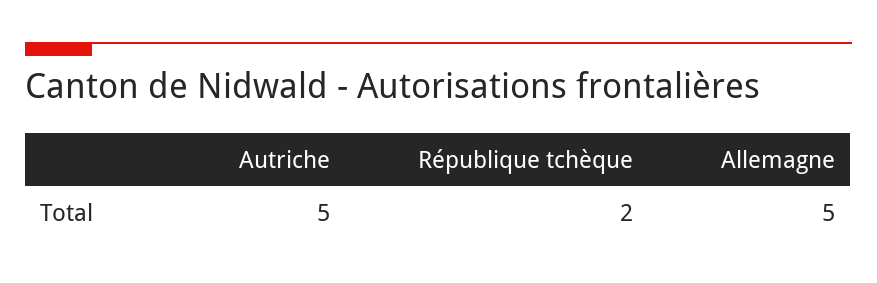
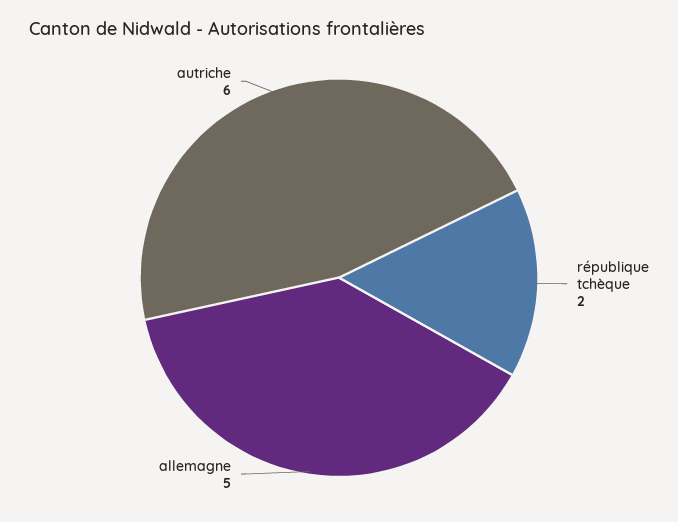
Autriche: 5 -> 6

